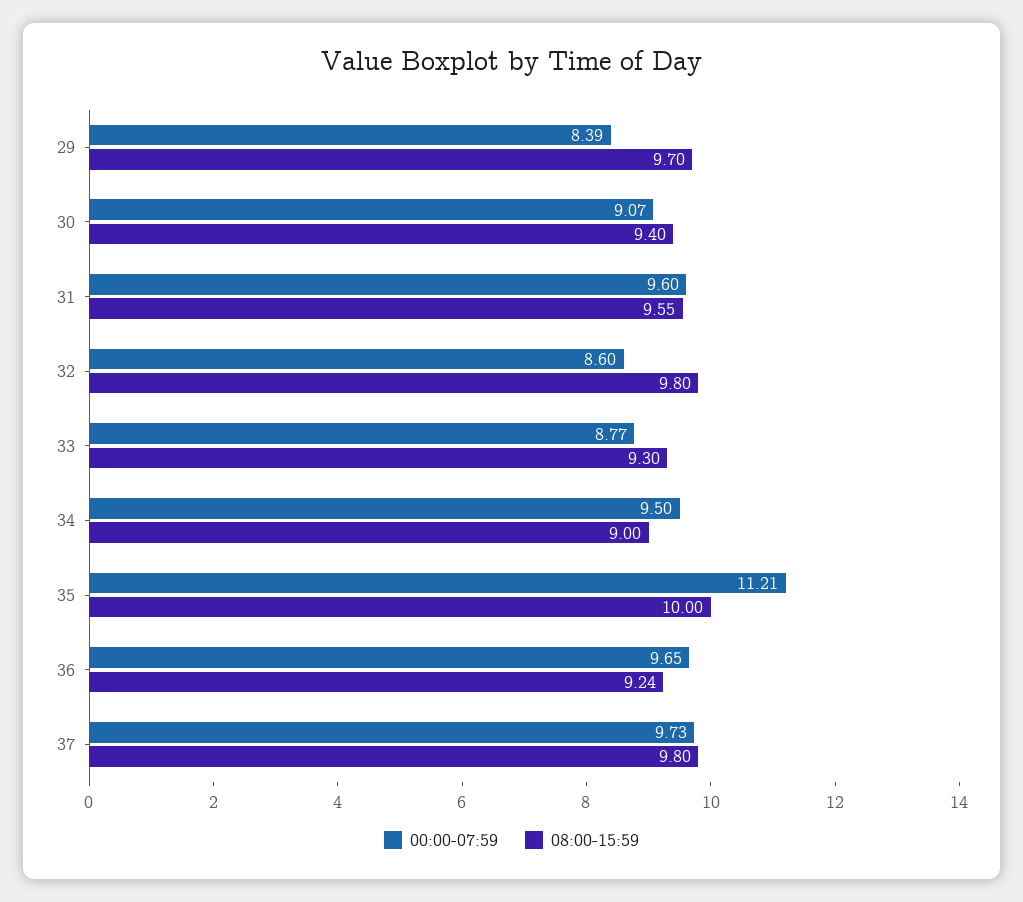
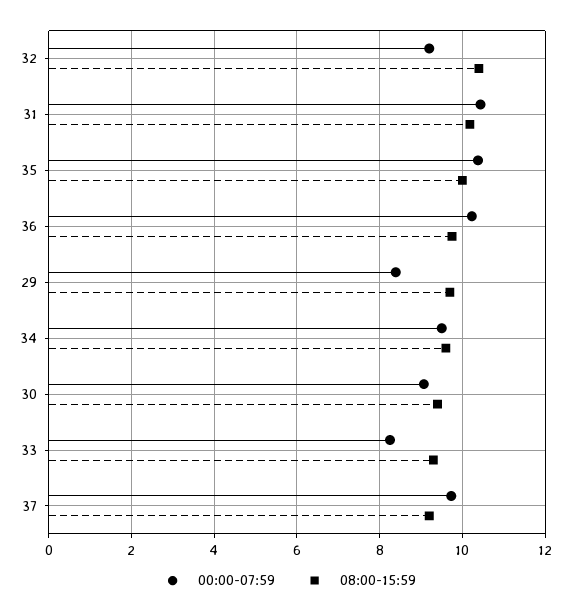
00:00-07:59, 31: 9.6 -> 10.4
08:00-15:59, 31: 9.55 -> 10.2
00:00-07:59, 32: 8.6 -> 9.2
08:00-15:59, 32: 9.8 -> 10.4
00:00-07:59, 33: 8.77 -> 8.2
08:00-15:59, 34: 9 -> 9.6
00:00-07:59, 35: 11.21 -> 10.4
00:00-07:59, 36: 9.65 -> 10.2
08:00-15:59, 36: 9.24 -> 9.8
08:00-15:59, 37: 9.8 -> 9.2

